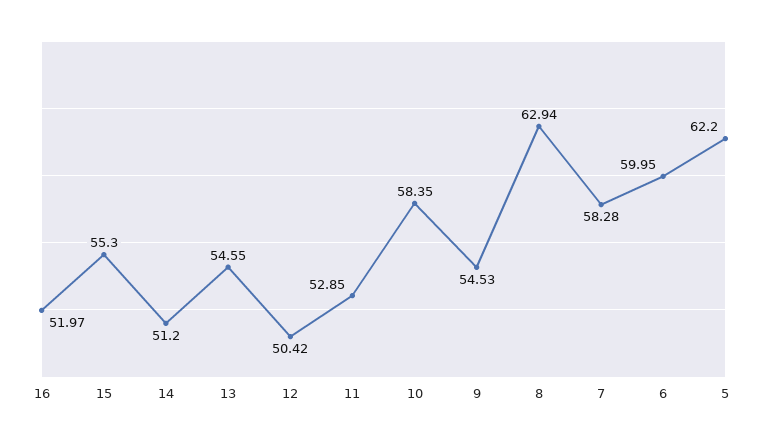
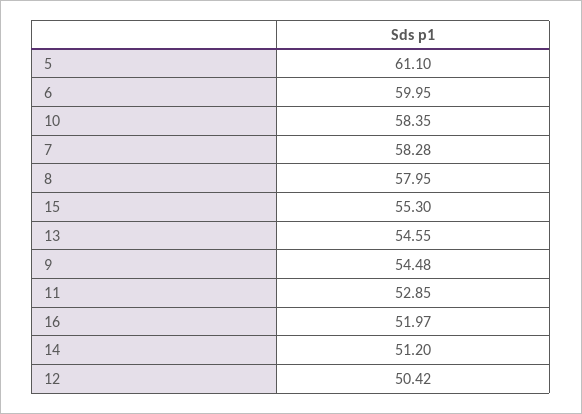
9: 54.53 -> 54.48
8: 62.94 -> 57.95
5: 62.2 -> 61.1

